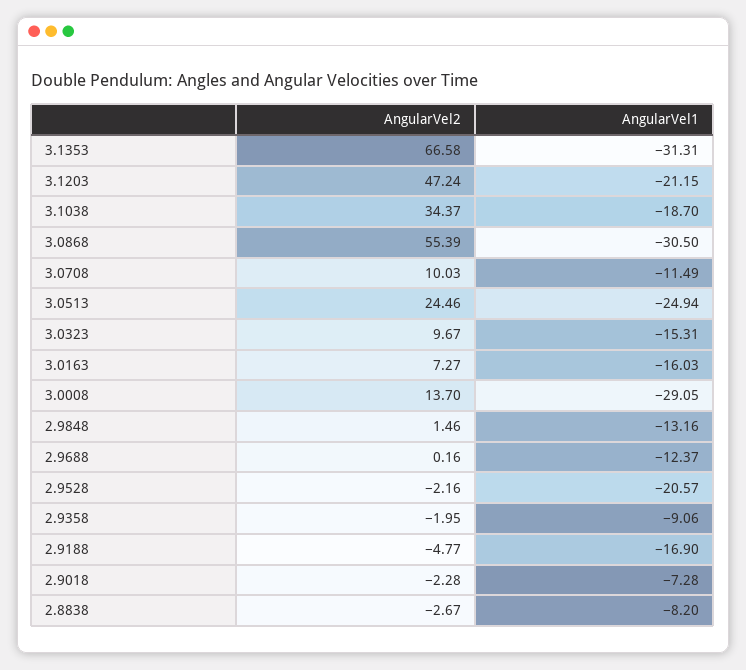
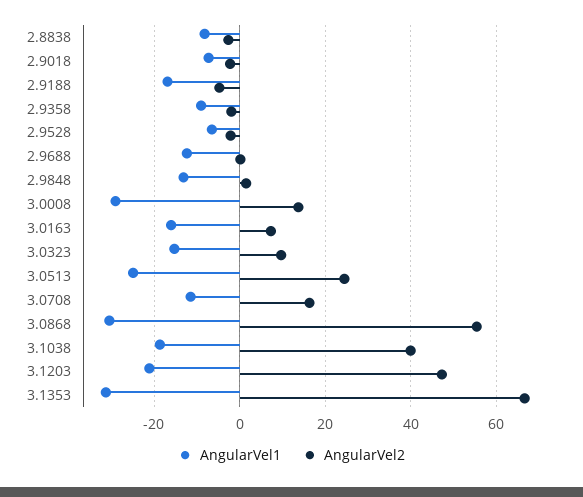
AngularVel2, 3.1038: 34.37 -> 40
AngularVel2, 3.0708: 10.03 -> 16
AngularVel1, 2.9528: -20.57 -> -6

